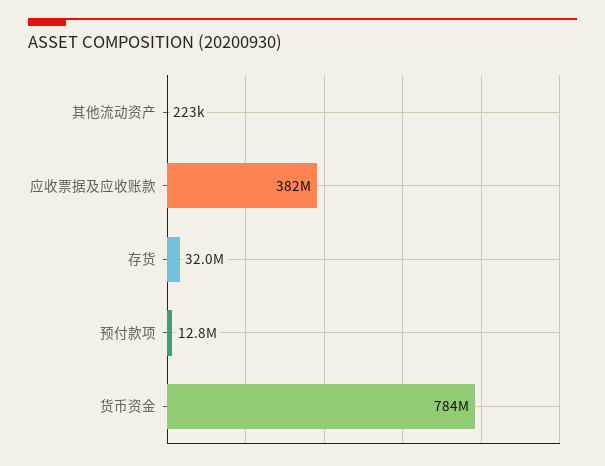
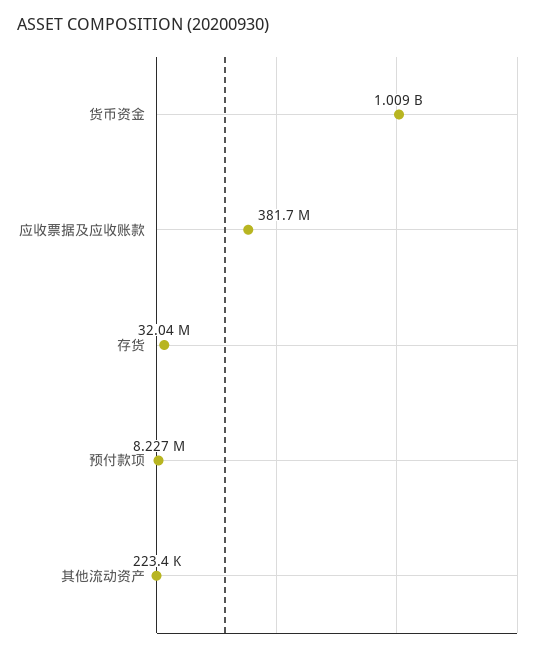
预付款项: 12800000 -> 8227000
货币资金: 784000000 -> 1009000000

